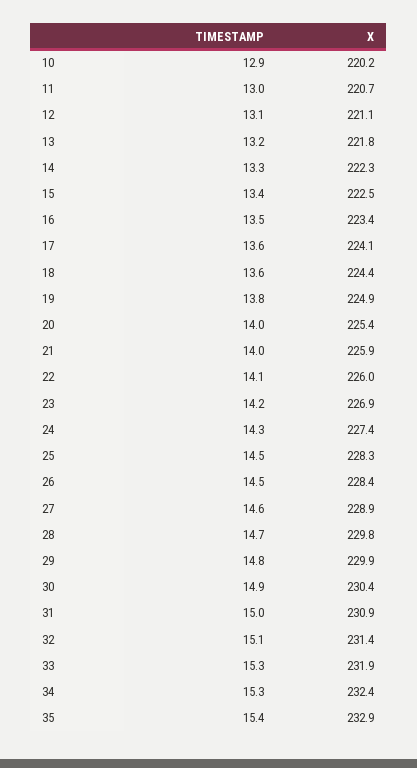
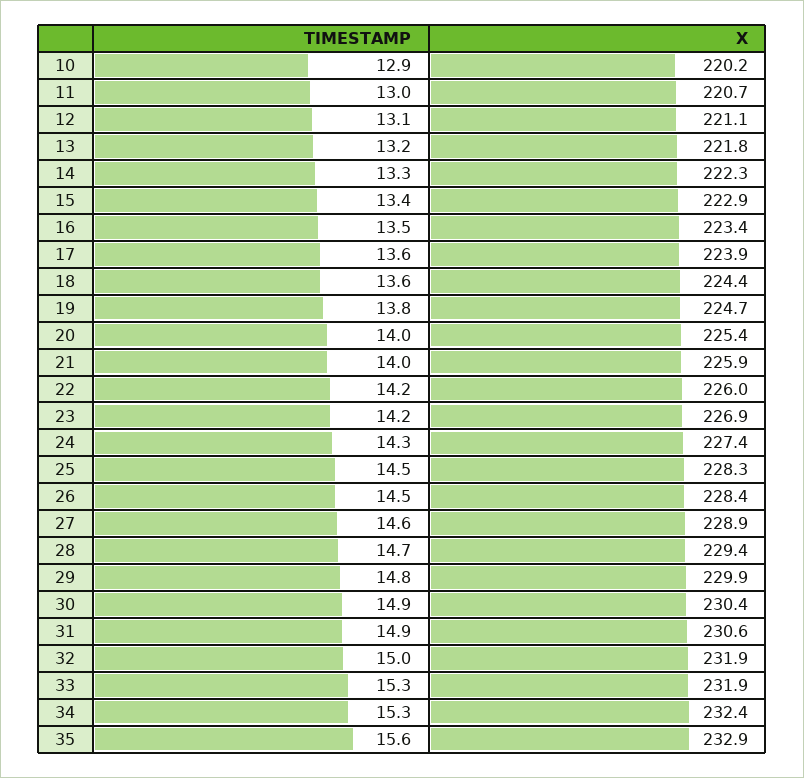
X, 15: 222.5 -> 222.9
X, 17: 224.1 -> 223.9
X, 19: 224.9 -> 224.7
TIMESTAMP, 22: 14.1 -> 14.2
X, 28: 229.8 -> 229.4
TIMESTAMP, 31: 15 -> 14.9
X, 31: 230.9 -> 230.6
TIMESTAMP, 32: 15.1 -> 15
X, 32: 231.4 -> 231.9
TIMESTAMP, 35: 15.4 -> 15.6

